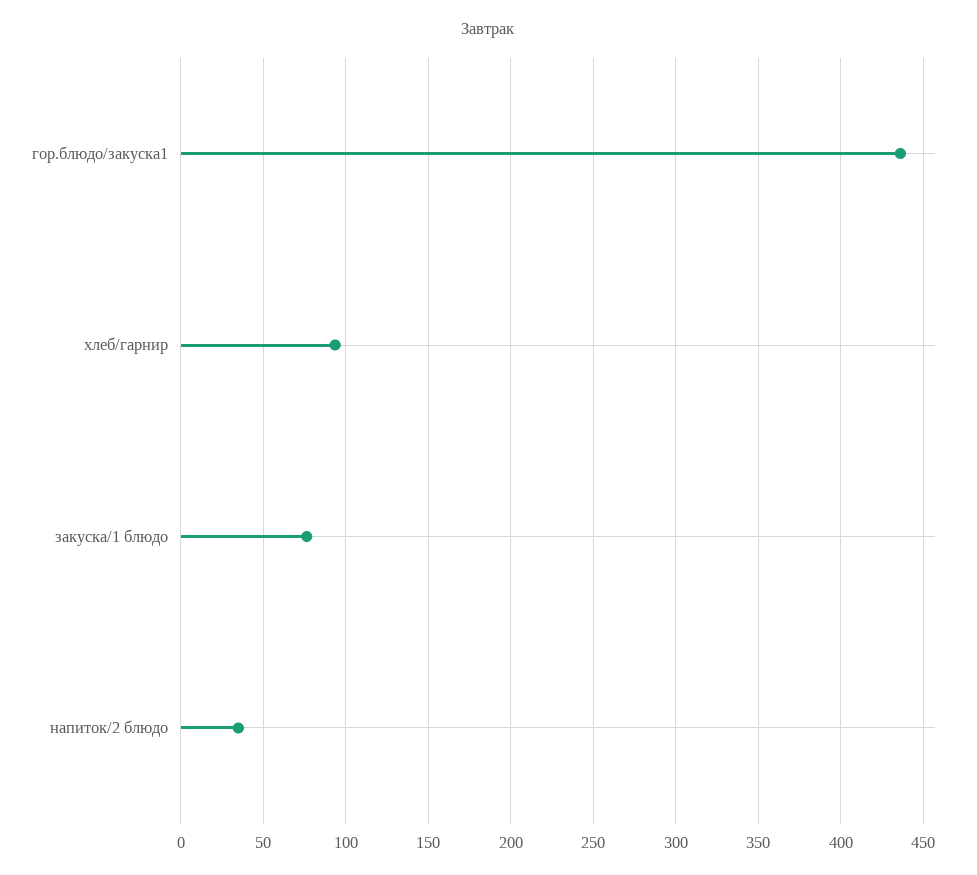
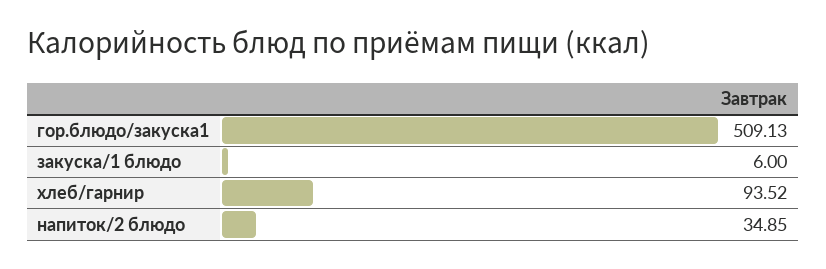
гор.блюдо/закуска1: 435 -> 509.13
закуска/1 блюдо: 75 -> 6

